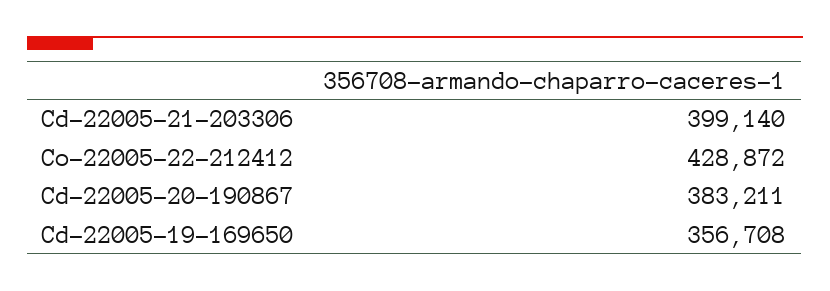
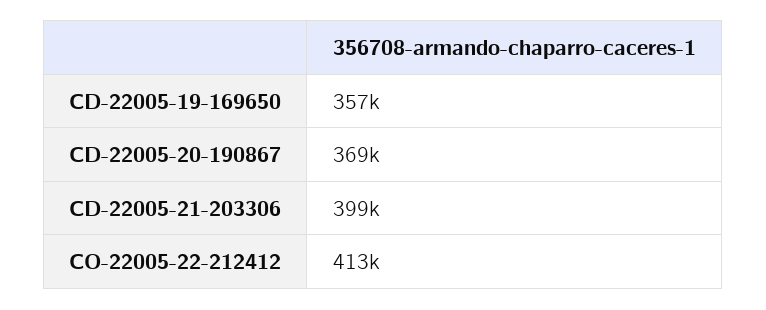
Co-22005-22-212412: 428872 -> 413000
Cd-22005-20-190867: 383211 -> 369000

